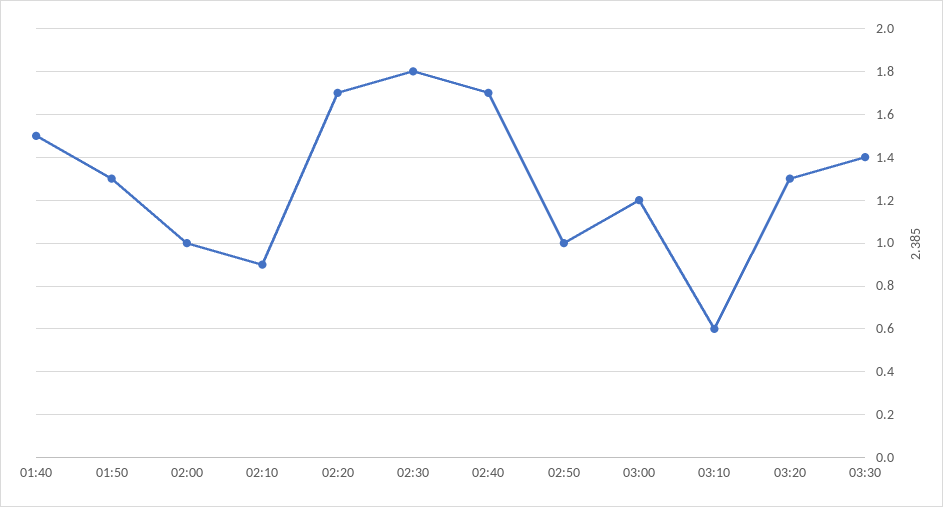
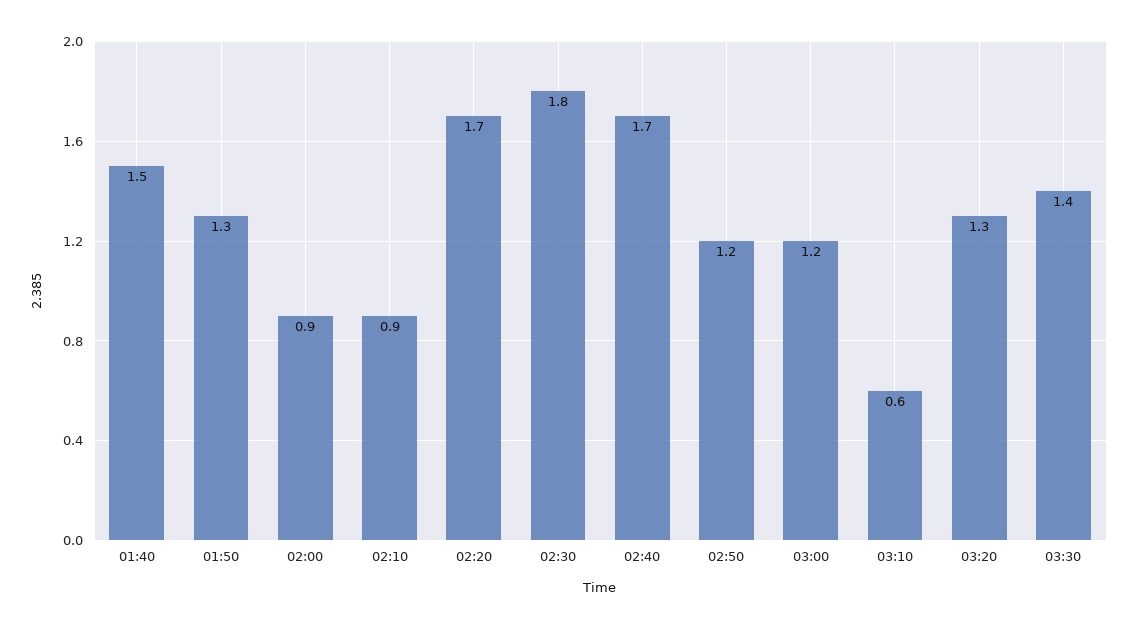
02:00: 1 -> 0.9
02:50: 1 -> 1.2

